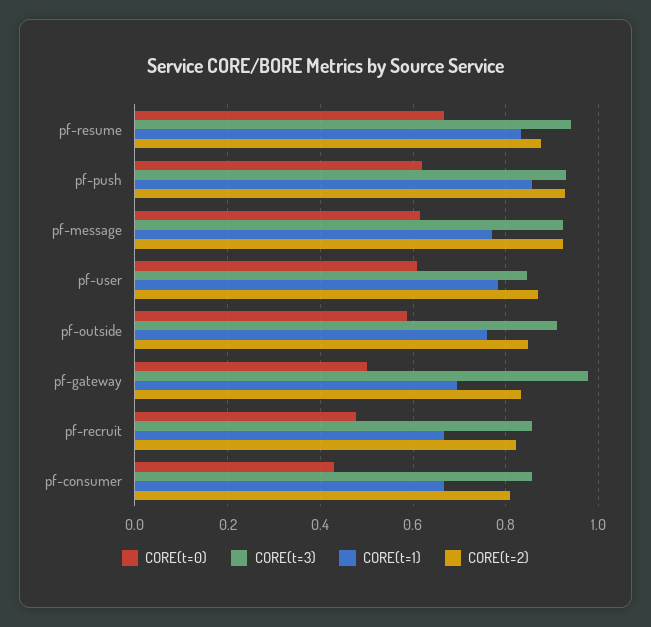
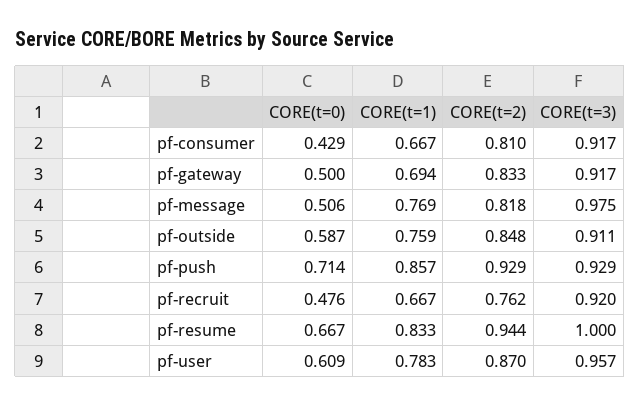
CORE(t=3), pf-resume: 0.94 -> 1
CORE(t=2), pf-resume: 0.88 -> 0.944
CORE(t=0), pf-push: 0.62 -> 0.714
CORE(t=0), pf-message: 0.62 -> 0.506
CORE(t=3), pf-message: 0.92 -> 0.975
CORE(t=2), pf-message: 0.92 -> 0.818
CORE(t=3), pf-user: 0.84 -> 0.957
CORE(t=3), pf-gateway: 0.98 -> 0.917
CORE(t=3), pf-recruit: 0.86 -> 0.92
CORE(t=2), pf-recruit: 0.82 -> 0.762
CORE(t=3), pf-consumer: 0.86 -> 0.917

